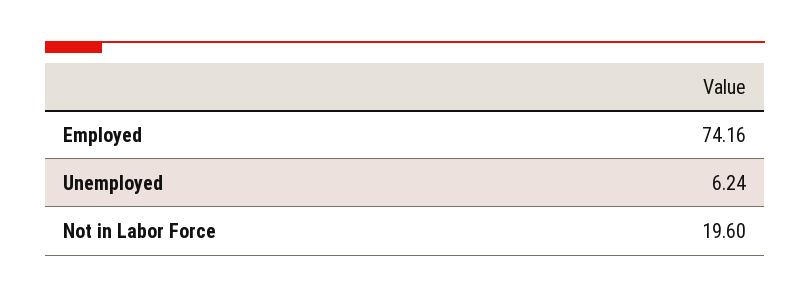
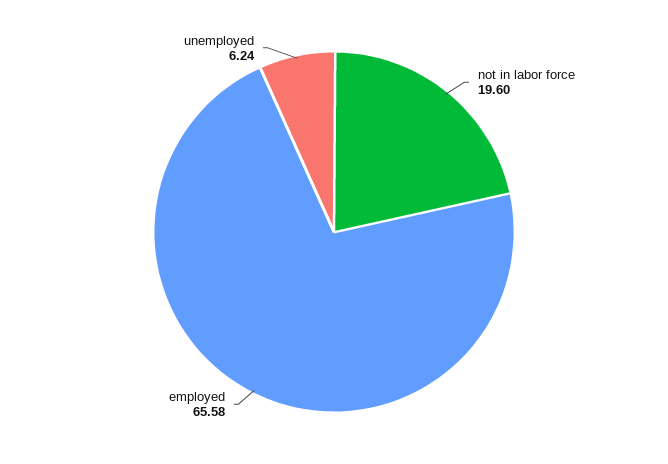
Employed: 74.16 -> 65.58

